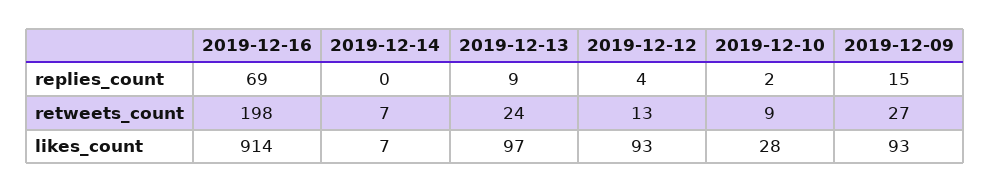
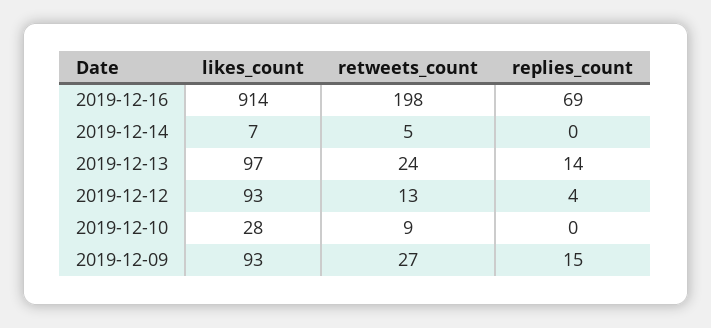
2019-12-13, replies_count: 9 -> 14
2019-12-10, replies_count: 2 -> 0
2019-12-14, retweets_count: 7 -> 5

